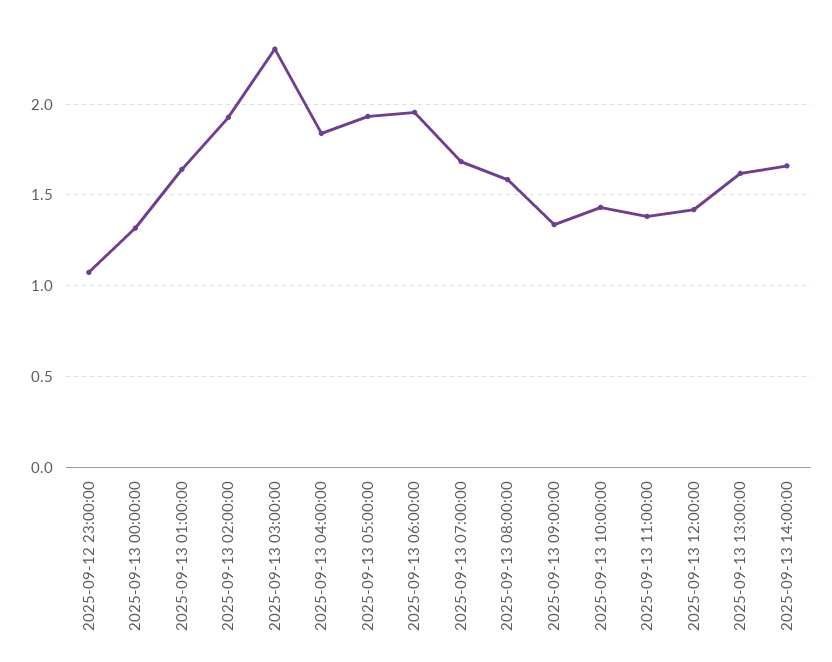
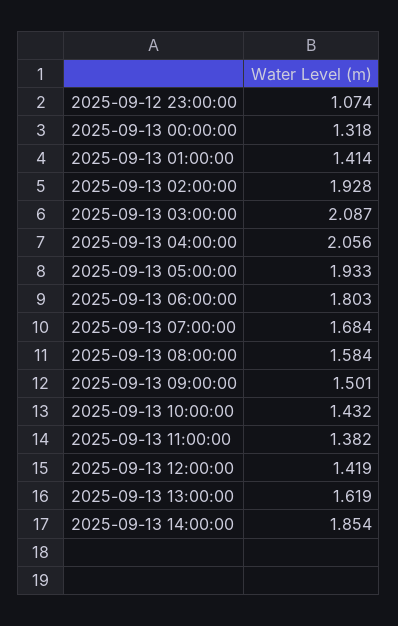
2025-09-13 01:00:00: 1.65 -> 1.414
2025-09-13 03:00:00: 2.3 -> 2.087
2025-09-13 04:00:00: 1.85 -> 2.056
2025-09-13 06:00:00: 1.95 -> 1.803
2025-09-13 09:00:00: 1.35 -> 1.501
2025-09-13 14:00:00: 1.65 -> 1.854

